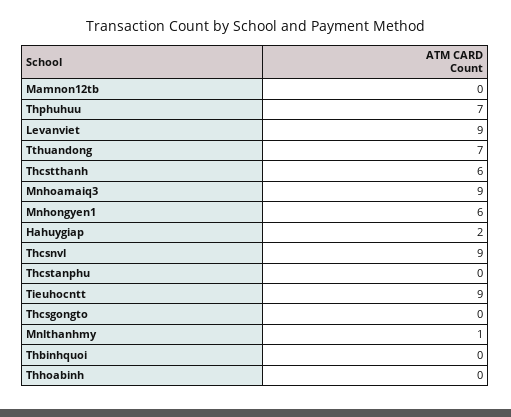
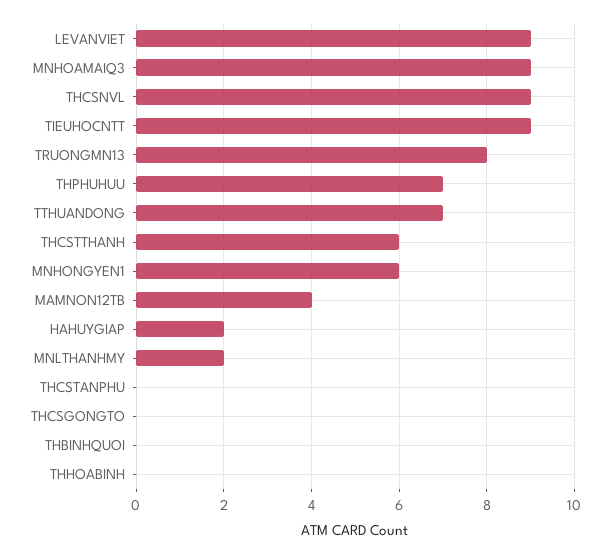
Mamnon12tb: 0 -> 4
Mnlthanhmy: 1 -> 2
TRUONGMN13: none -> 8

